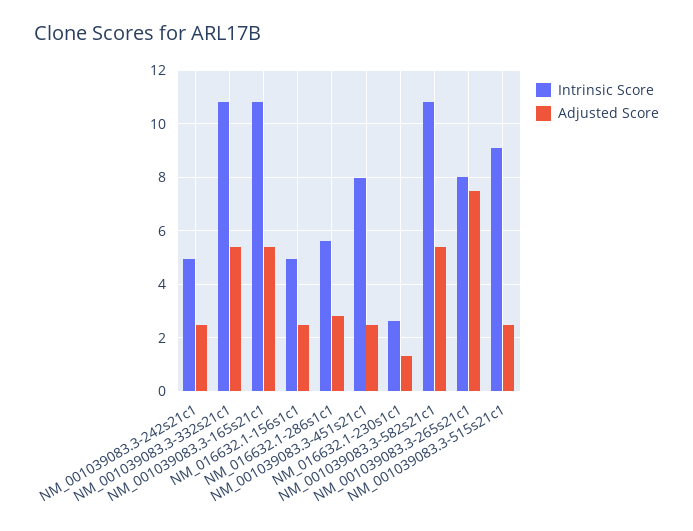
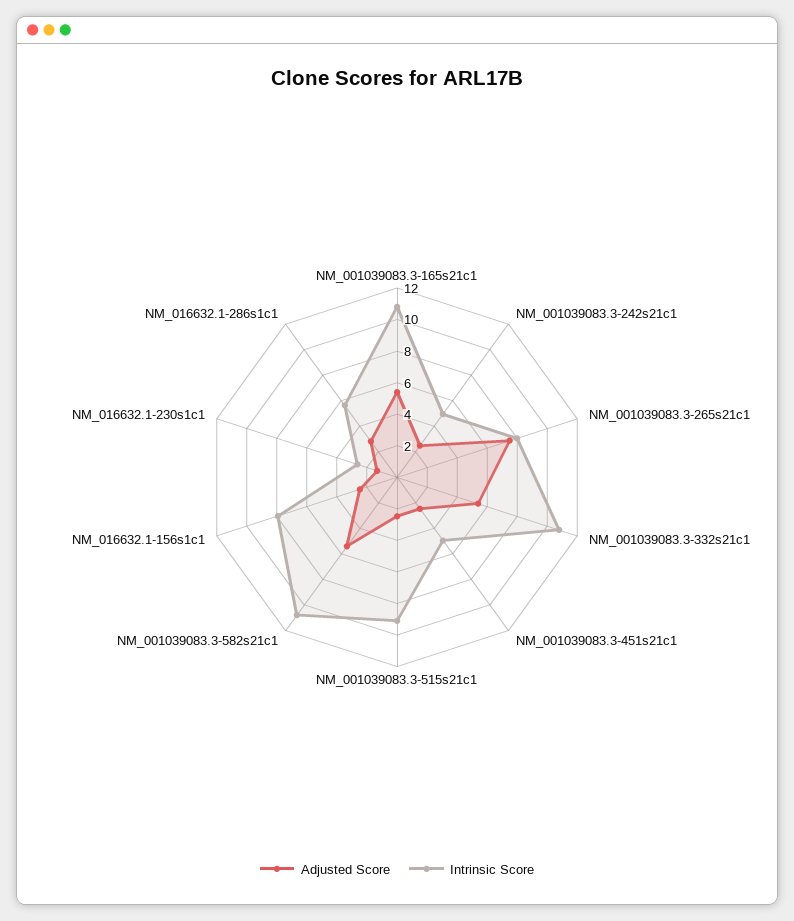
Intrinsic Score, NM_016632.1-156s1c1: 5 -> 8
Intrinsic Score, NM_001039083.3-451s21c1: 8 -> 5

